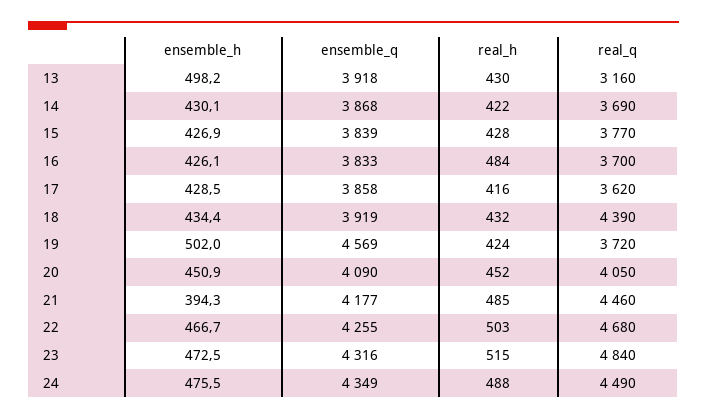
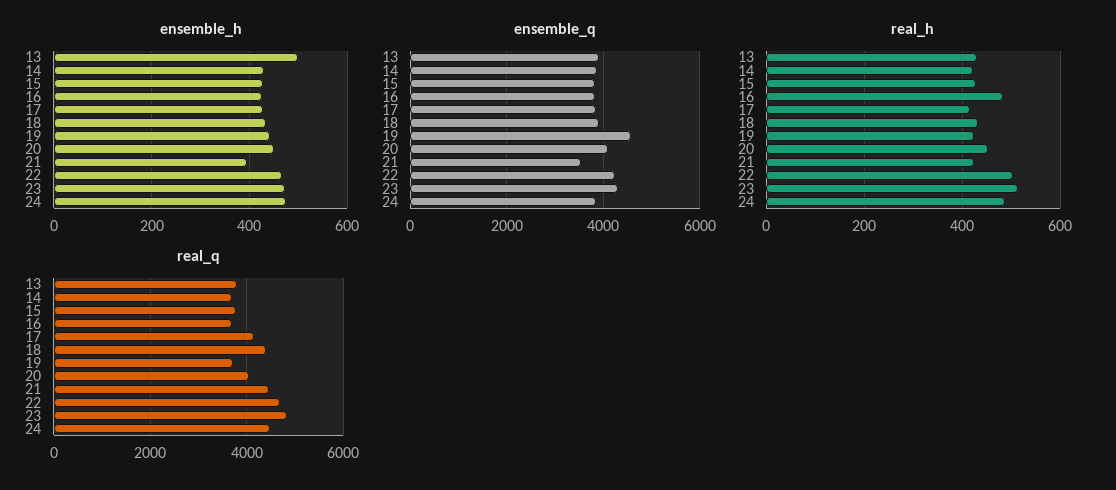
real_q, 13: 3160 -> 3800
real_q, 17: 3620 -> 4200
ensemble_h, 19: 502 -> 440
ensemble_q, 21: 4177 -> 3600
real_h, 21: 485 -> 420
ensemble_q, 24: 4349 -> 3800

